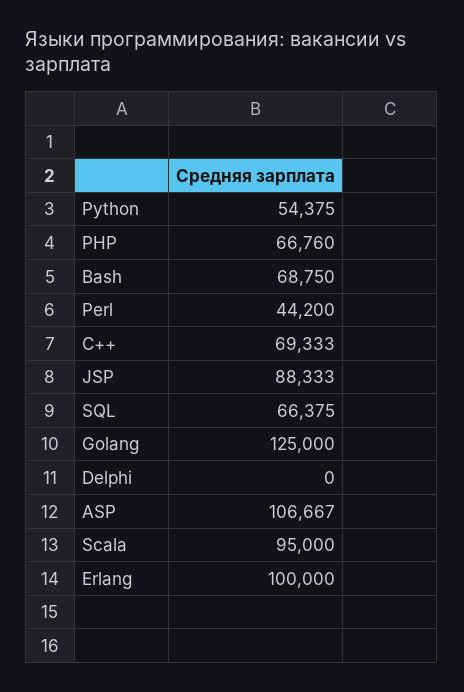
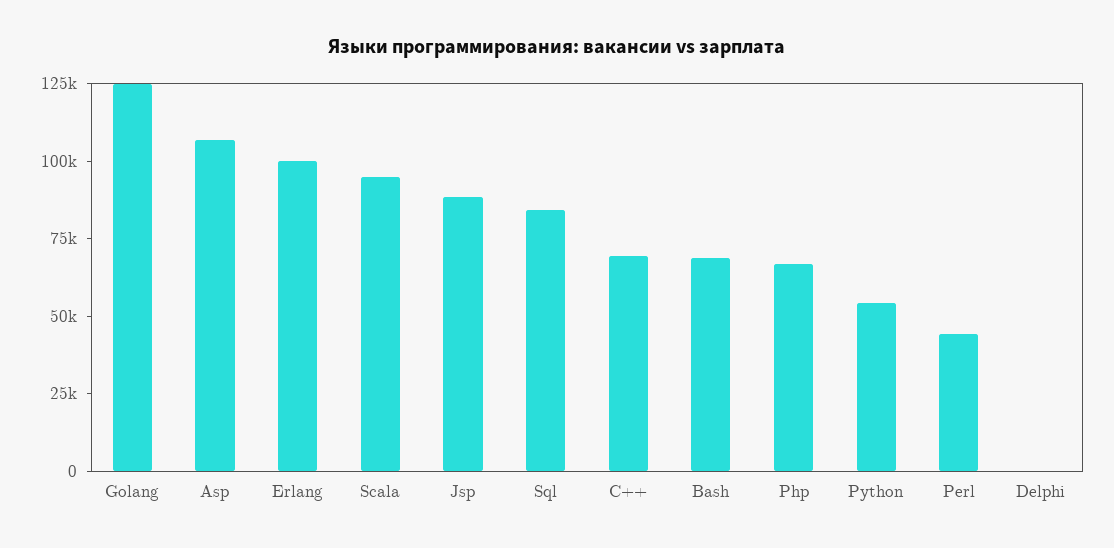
SQL: 66375 -> 85000

